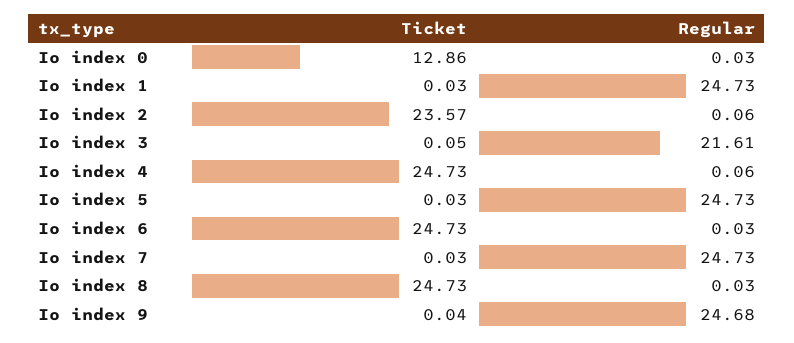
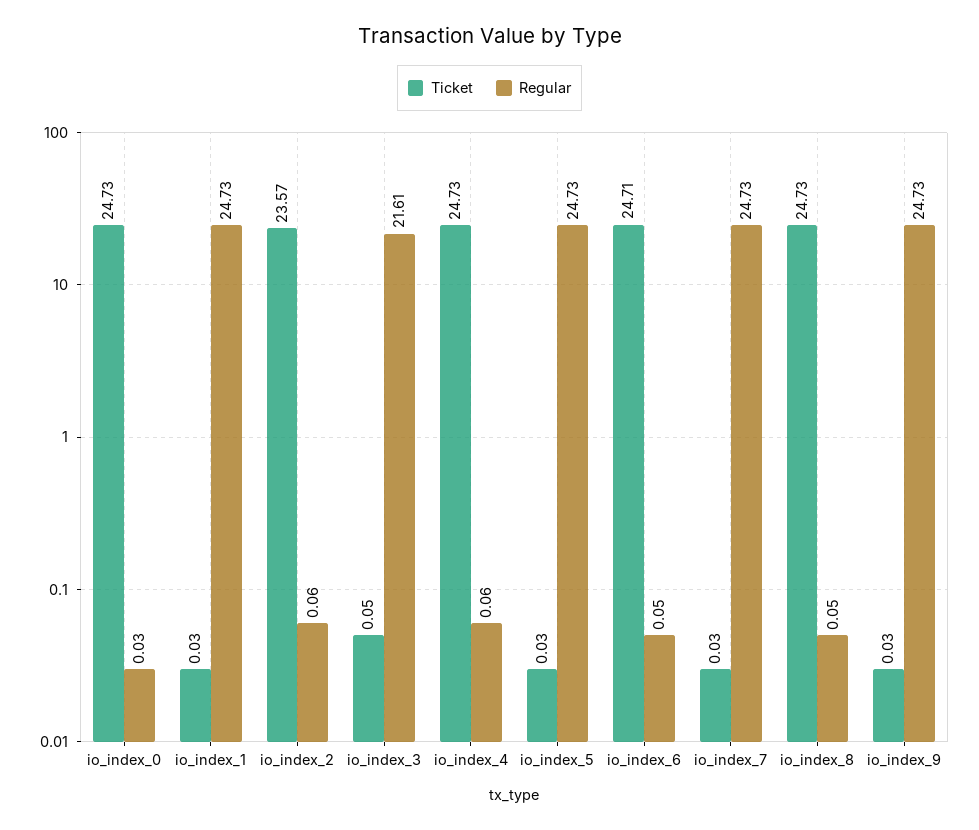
Ticket, Io index 0: 12.86 -> 24.73
Ticket, Io index 6: 24.73 -> 24.71
Regular, Io index 6: 0.03 -> 0.05
Regular, Io index 8: 0.03 -> 0.05
Ticket, Io index 9: 0.04 -> 0.03
Regular, Io index 9: 24.68 -> 24.73

